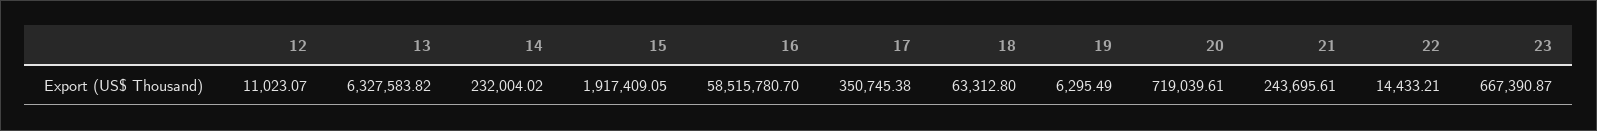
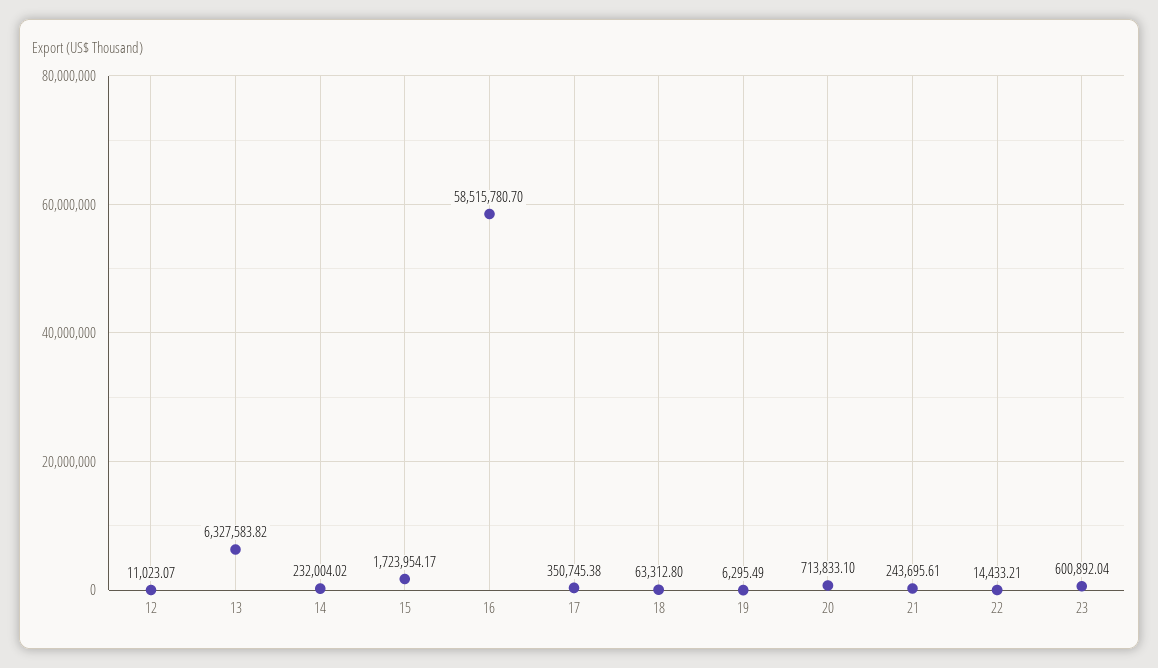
15: 1917409.05 -> 1723954.17
20: 719039.61 -> 713833.1
23: 667390.87 -> 600892.04

